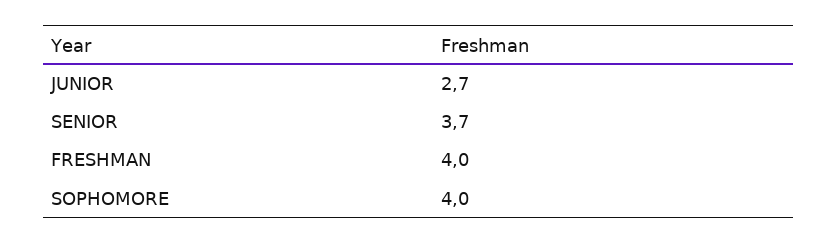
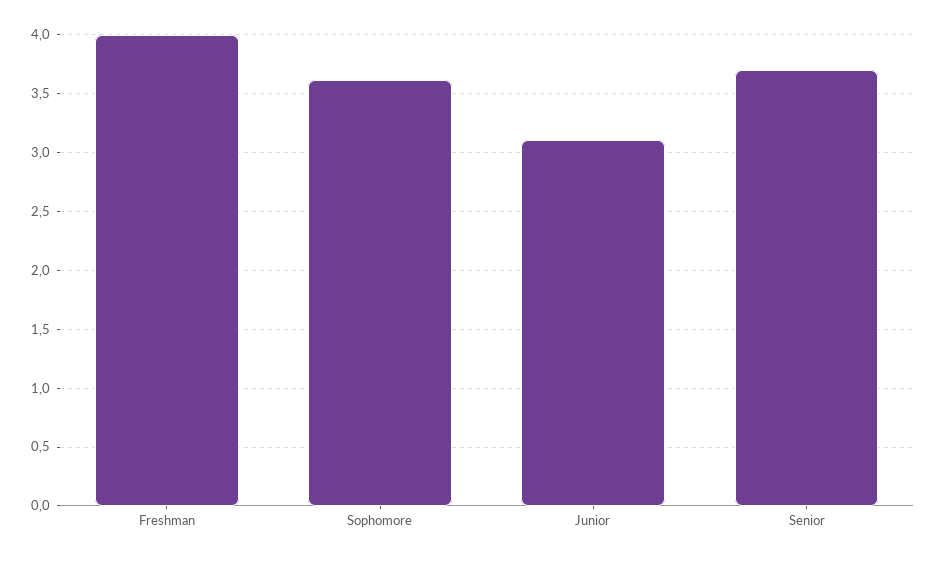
JUNIOR: 2.7 -> 3.1
SOPHOMORE: 4 -> 3.6

